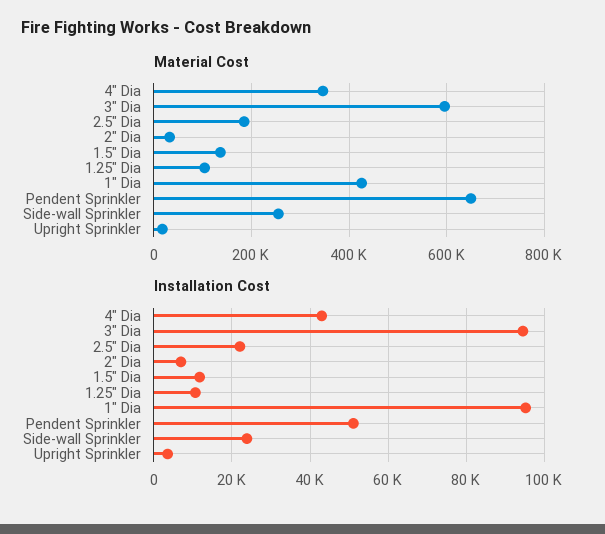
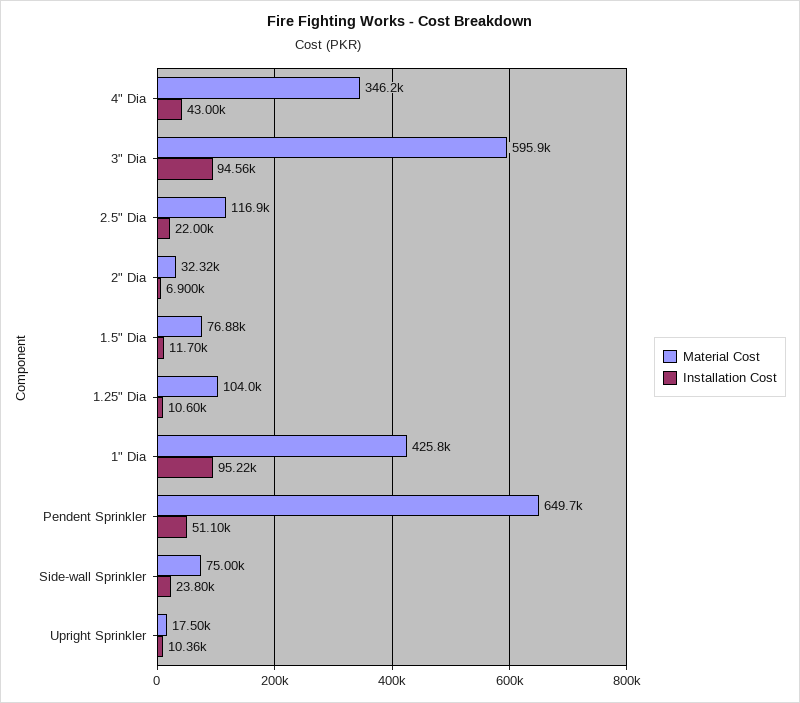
Material Cost, 2.5" Dia: 180000 -> 116900
Material Cost, 1.5" Dia: 140000 -> 76880
Material Cost, Side-wall Sprinkler: 260000 -> 75000
Installation Cost, Upright Sprinkler: 4000 -> 10360

